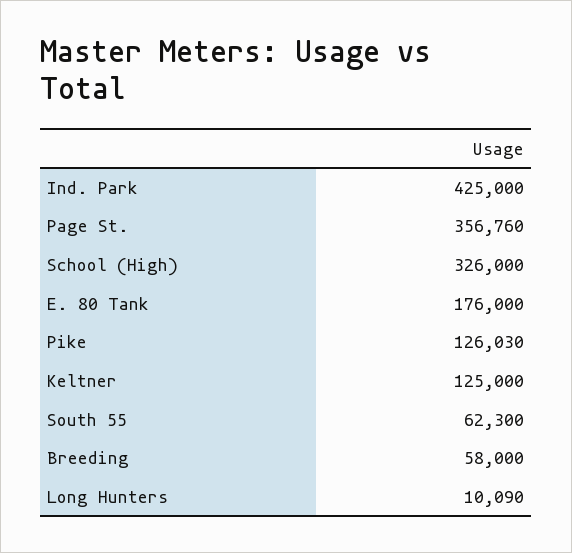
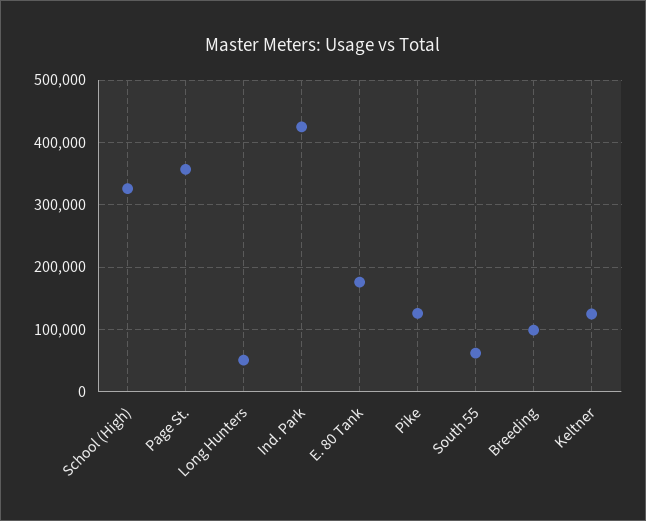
Breeding: 58000 -> 100000
Long Hunters: 10090 -> 50000

